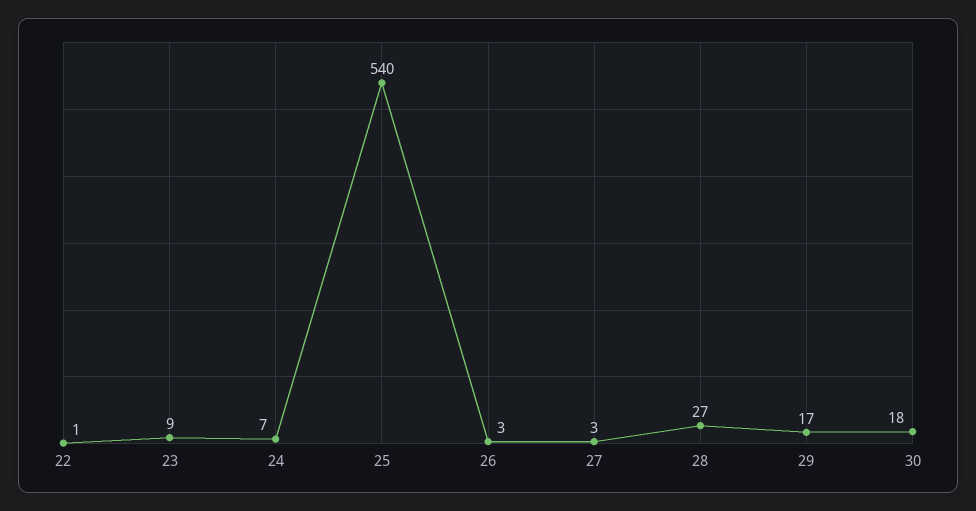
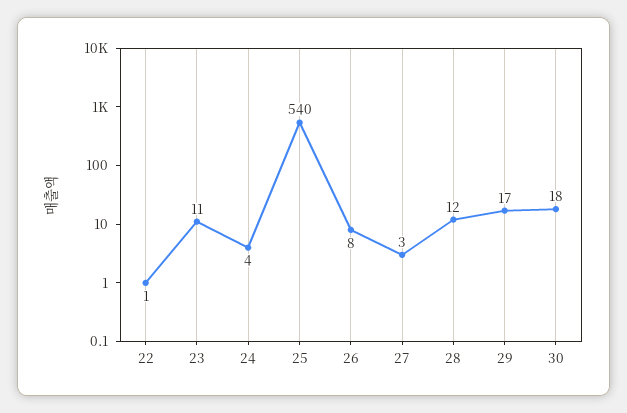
23: 9 -> 11
24: 7 -> 4
26: 3 -> 8
28: 27 -> 12

